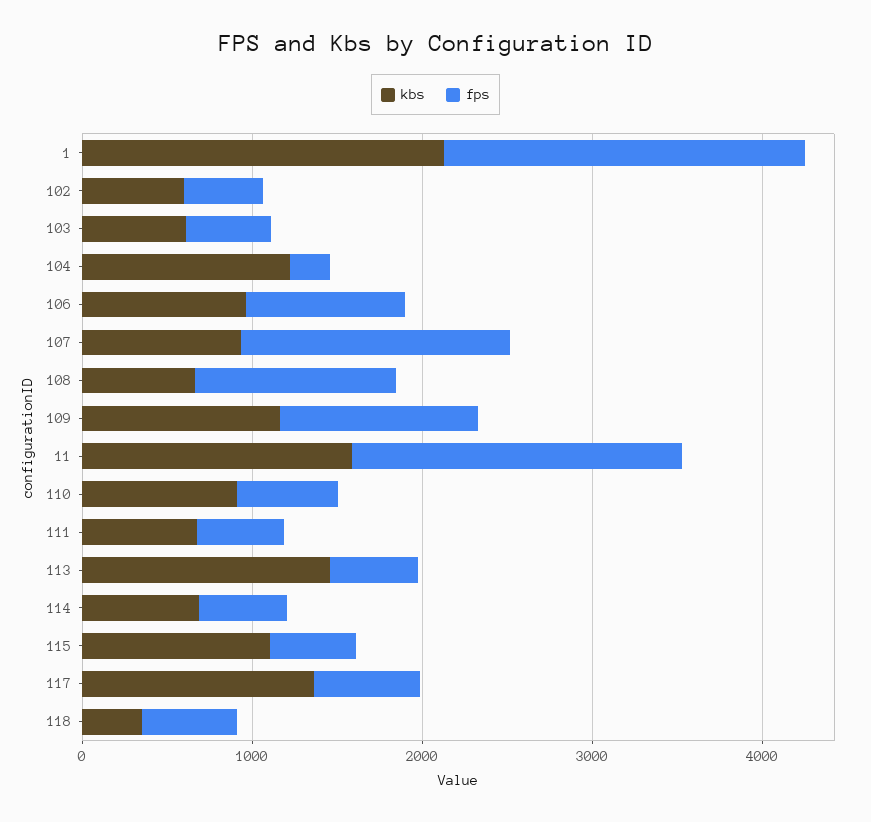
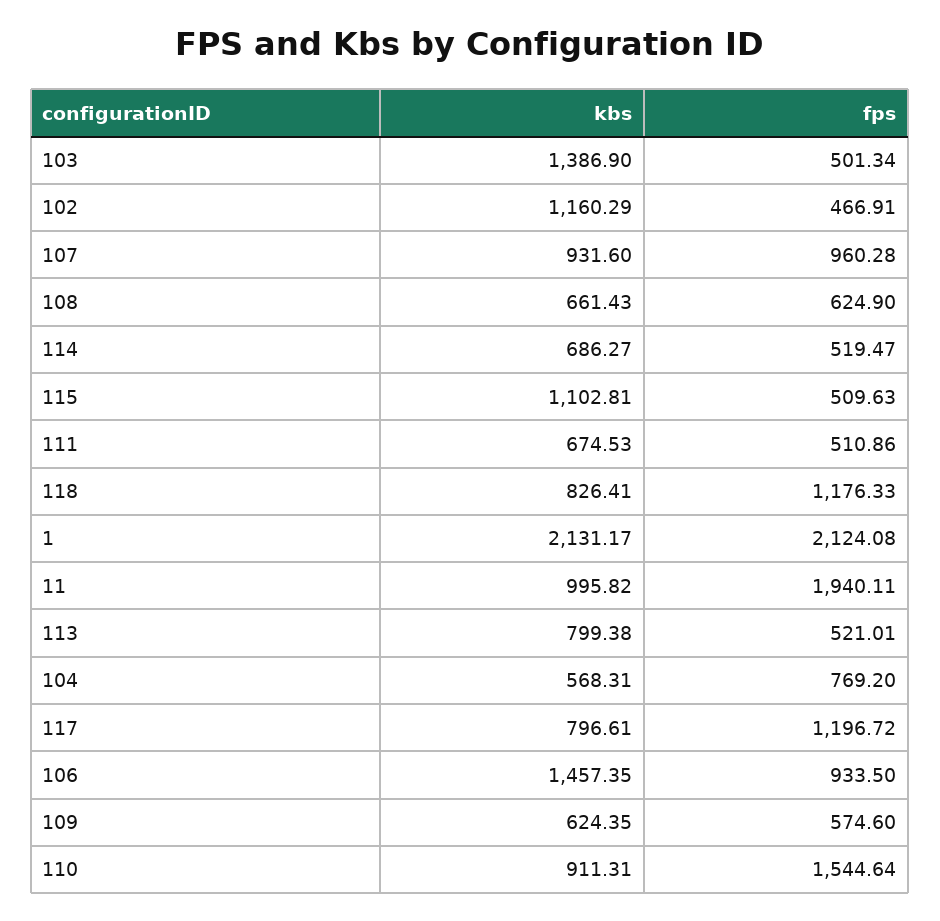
kbs, 102: 600 -> 1160.29
kbs, 103: 600 -> 1386.9
kbs, 104: 1200 -> 568.31
fps, 104: 200 -> 769.2
kbs, 106: 1000 -> 1457.35
fps, 107: 1600 -> 960.28
fps, 108: 1200 -> 624.9
kbs, 109: 1200 -> 624.35
fps, 109: 1200 -> 574.6
kbs, 11: 1600 -> 995.82
fps, 110: 600 -> 1544.64
kbs, 113: 1400 -> 799.38
kbs, 117: 1400 -> 796.61
fps, 117: 600 -> 1196.72
kbs, 118: 400 -> 826.41
fps, 118: 600 -> 1176.33

